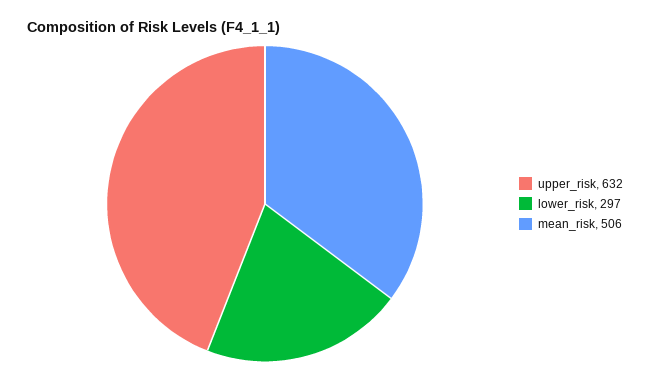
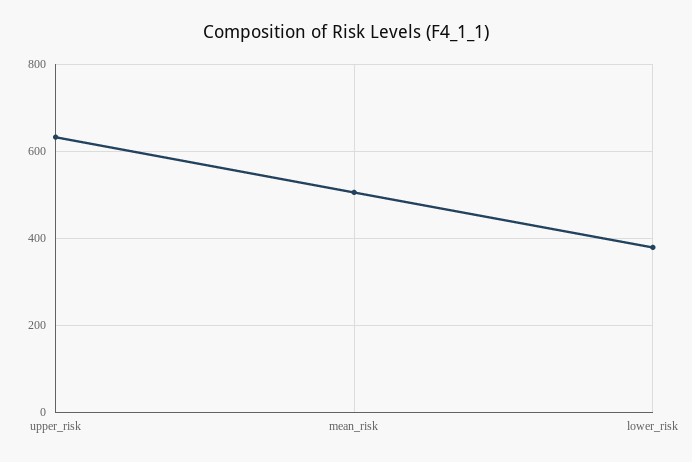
lower_risk: 297 -> 380

